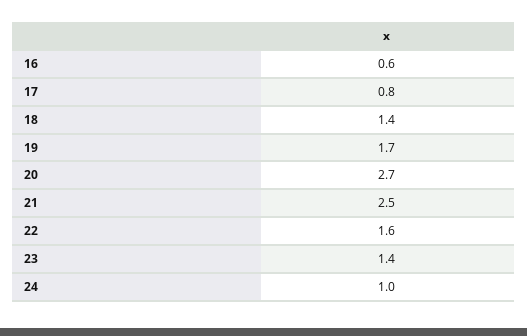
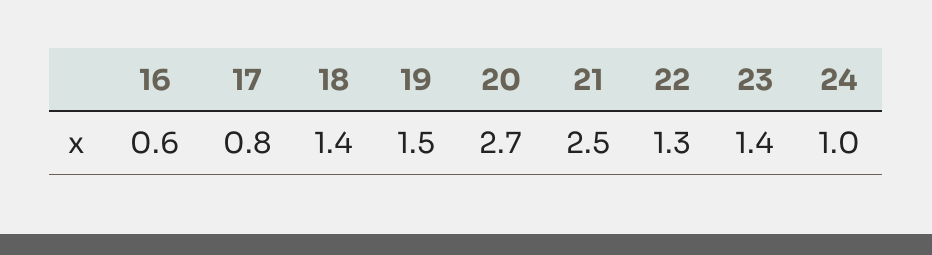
19: 1.7 -> 1.5
22: 1.6 -> 1.3

